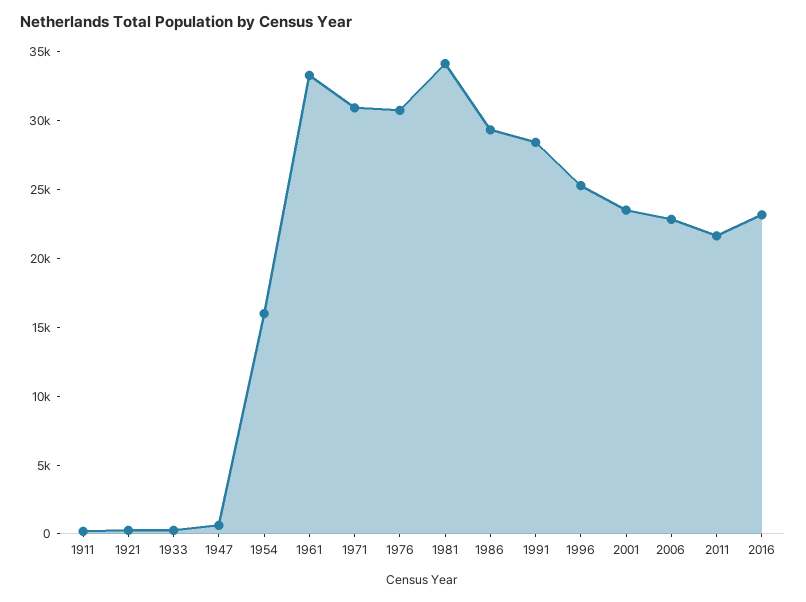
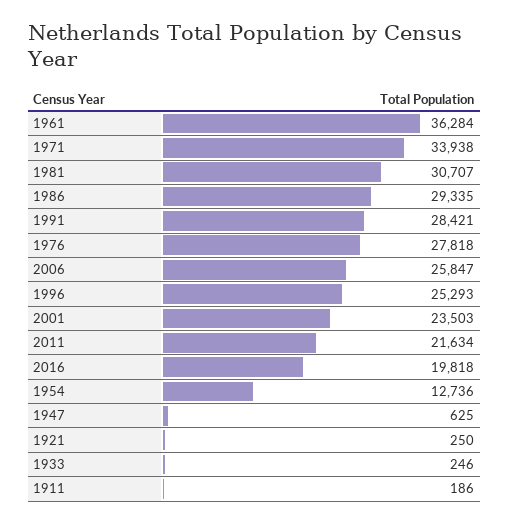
1954: 16000 -> 12736
1961: 33000 -> 36284
1971: 31000 -> 33938
1976: 31000 -> 27818
1981: 34000 -> 30707
2006: 23000 -> 25847
2016: 23000 -> 19818

